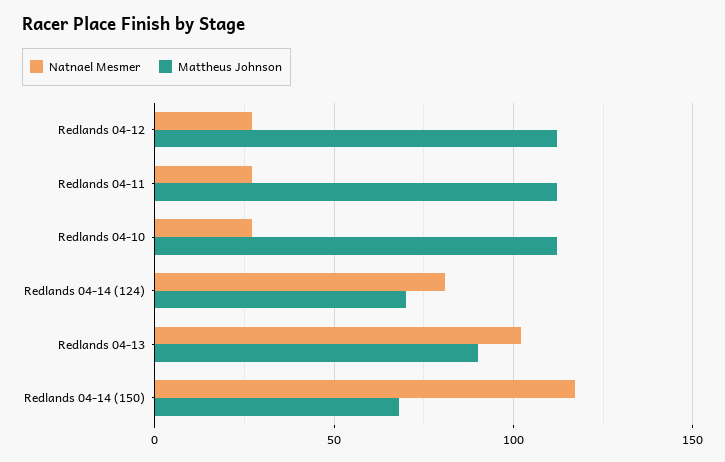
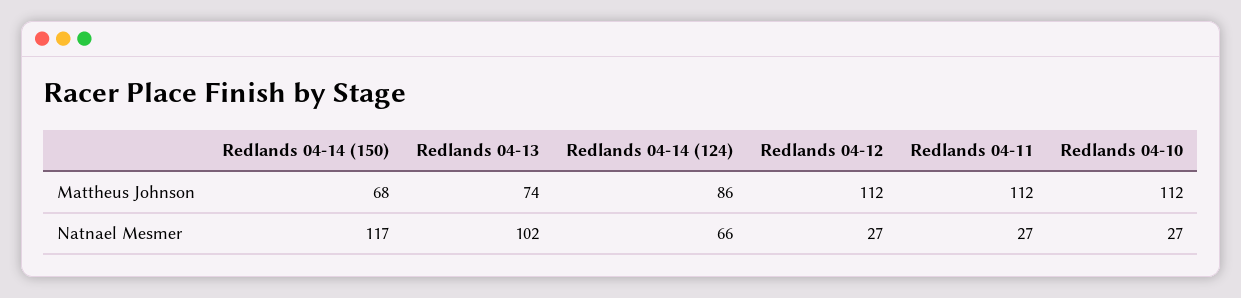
Natnael Mesmer, Redlands 04-14 (124): 80 -> 66
Mattheus Johnson, Redlands 04-14 (124): 70 -> 86
Mattheus Johnson, Redlands 04-13: 90 -> 74

